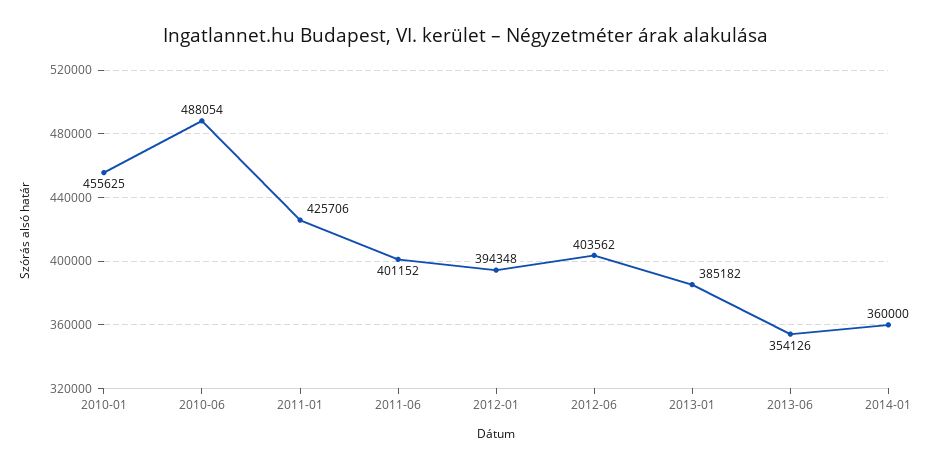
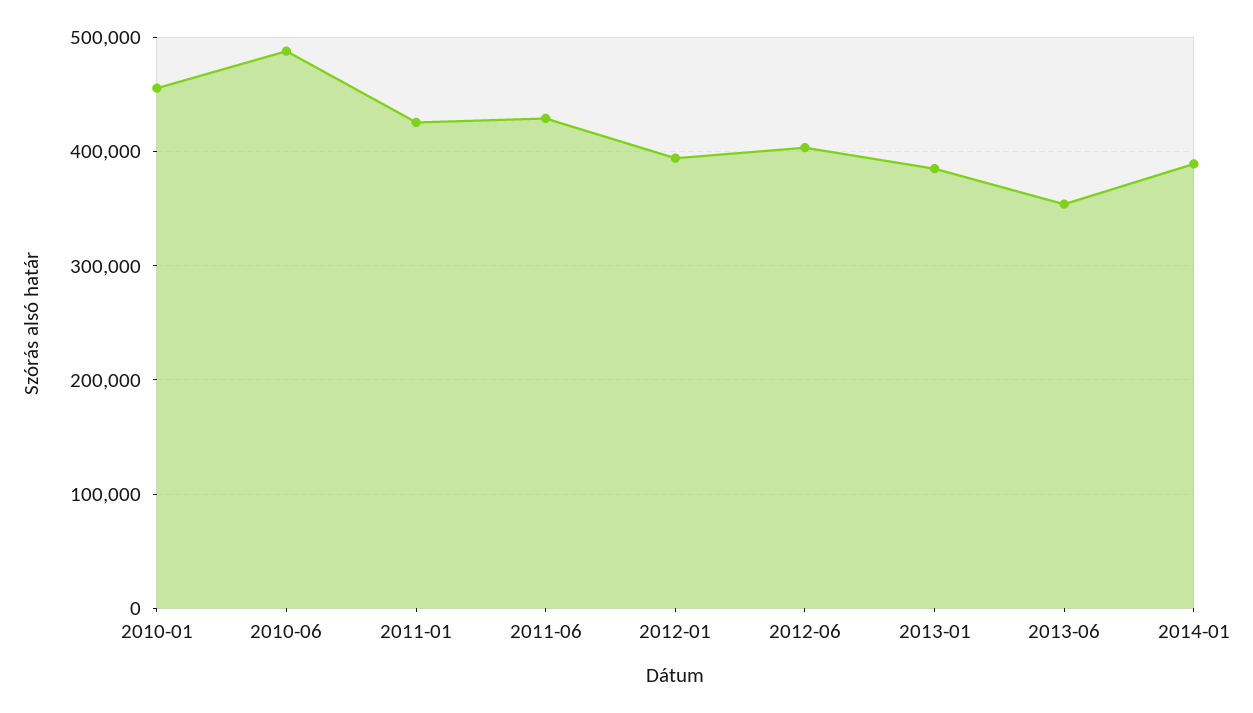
2011-06: 401152 -> 430000
2014-01: 360000 -> 390000

